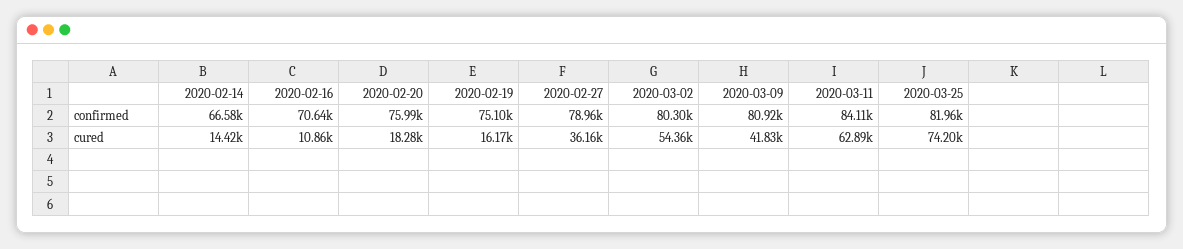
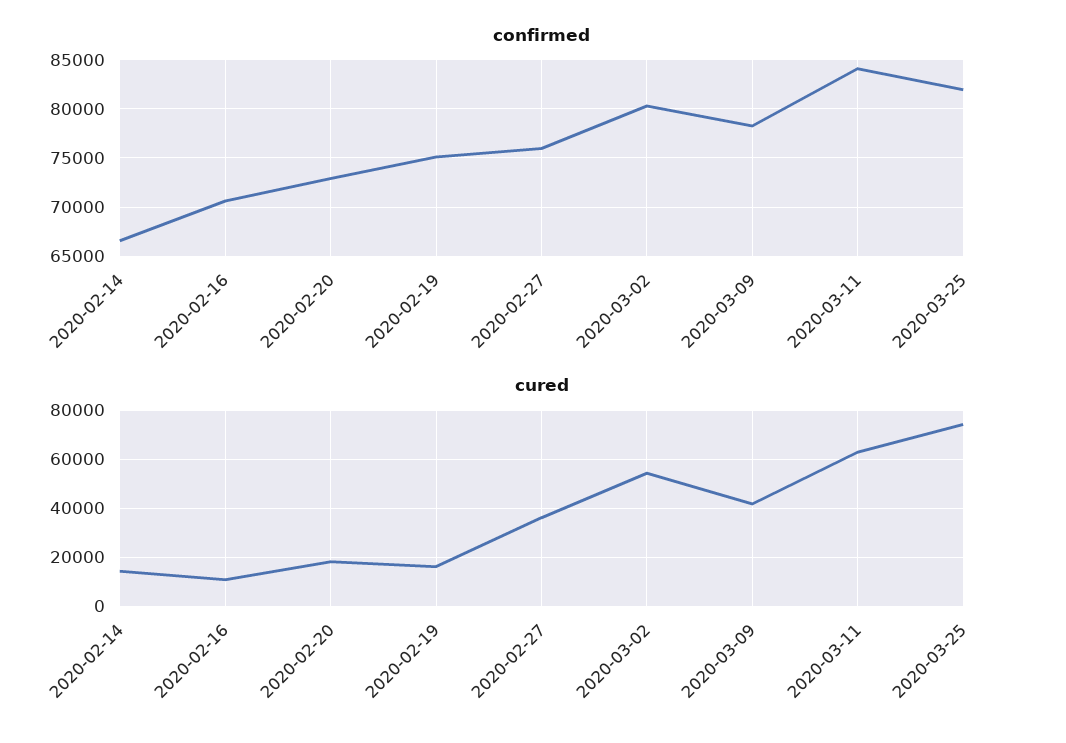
confirmed, 2020-02-20: 75990 -> 73000
confirmed, 2020-02-27: 78960 -> 76000
confirmed, 2020-03-09: 80920 -> 78000

